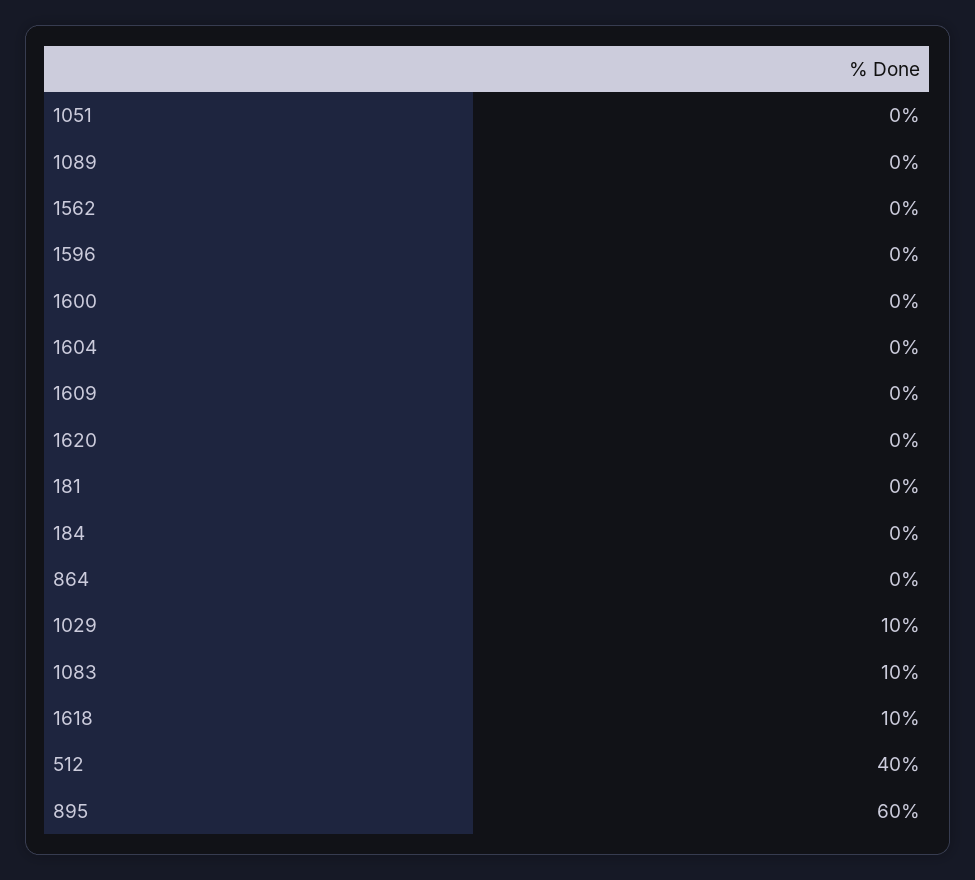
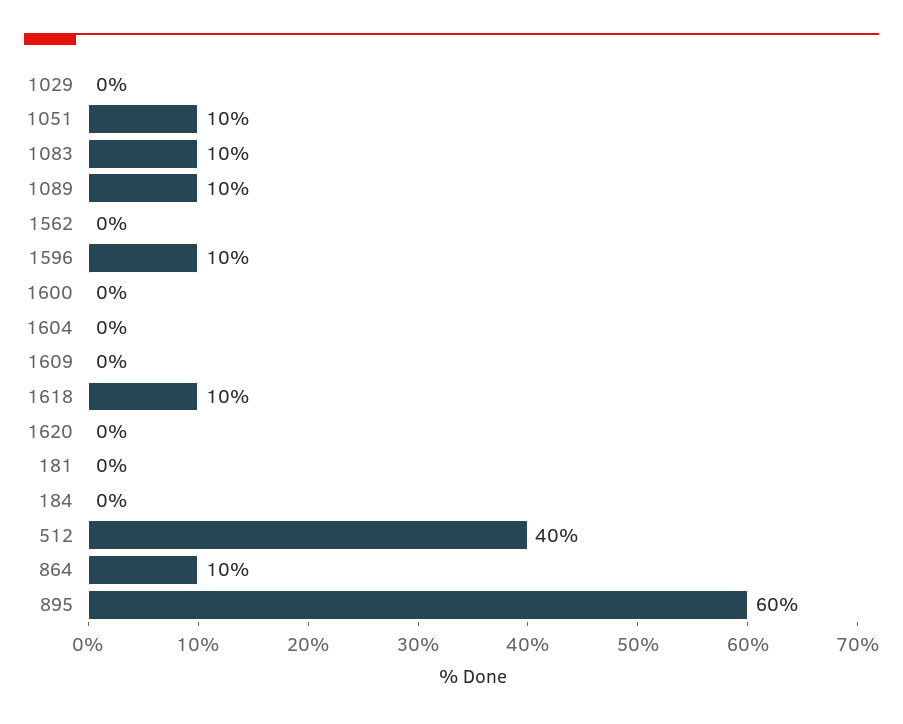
1051: 0 -> 10
1089: 0 -> 10
1596: 0 -> 10
864: 0 -> 10
1029: 10 -> 0

